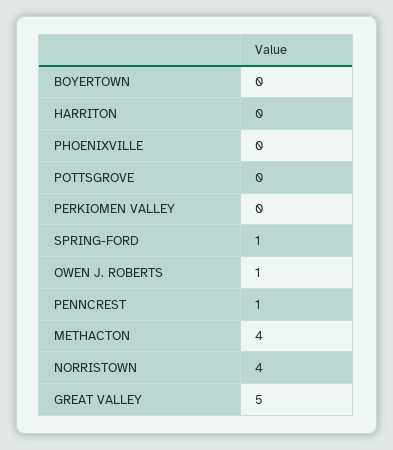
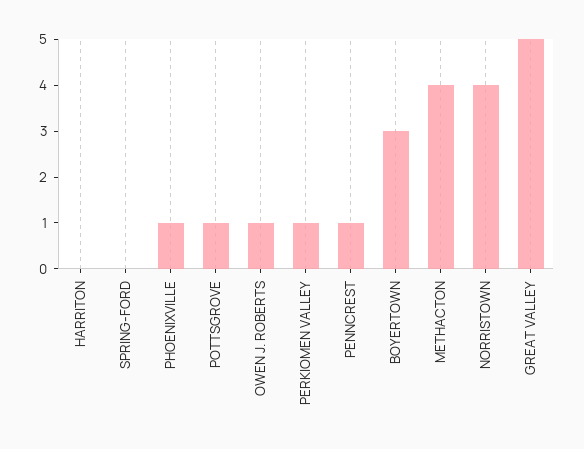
BOYERTOWN: 0 -> 3
PHOENIXVILLE: 0 -> 1
POTTSGROVE: 0 -> 1
PERKIOMEN VALLEY: 0 -> 1
SPRING-FORD: 1 -> 0

